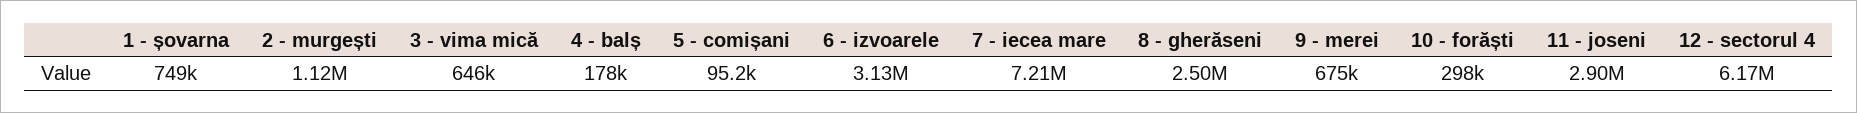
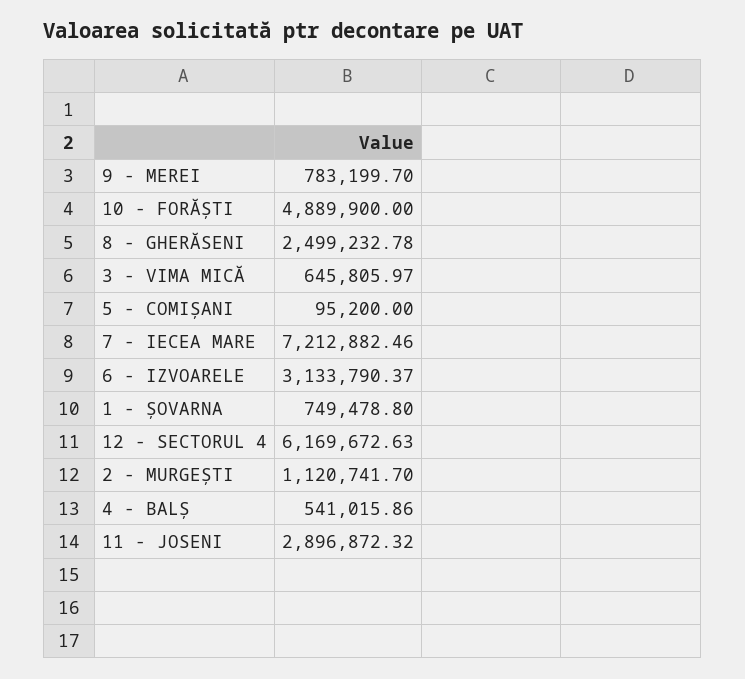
4 - balș: 178000 -> 541015.86
9 - merei: 675000 -> 783199.7
10 - forăști: 298000 -> 4889900

